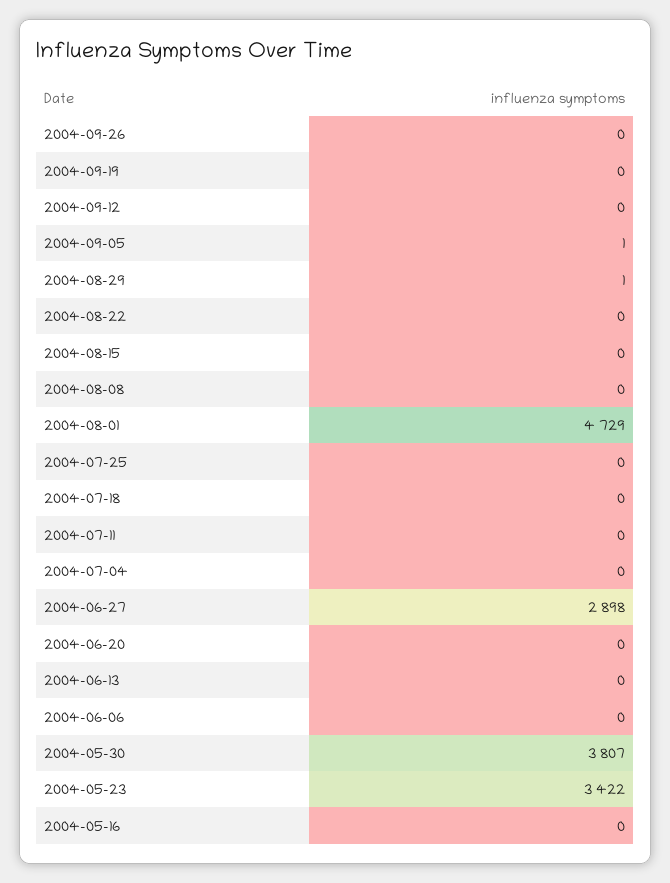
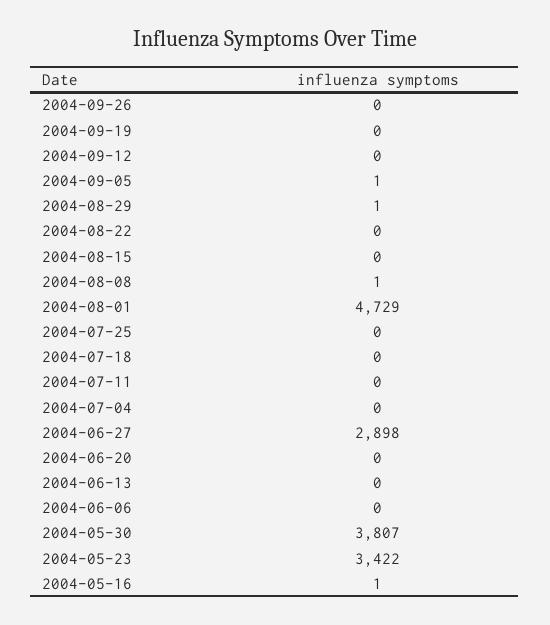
2004-08-08: 0 -> 1
2004-05-16: 0 -> 1

